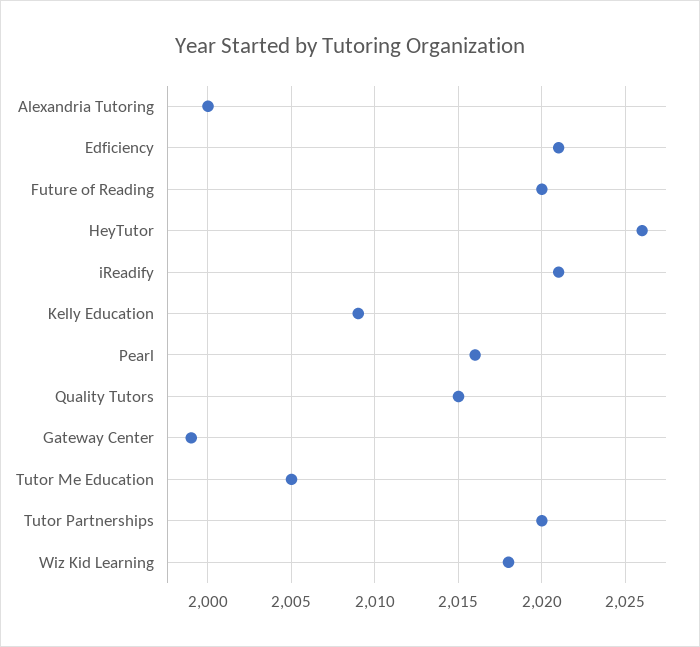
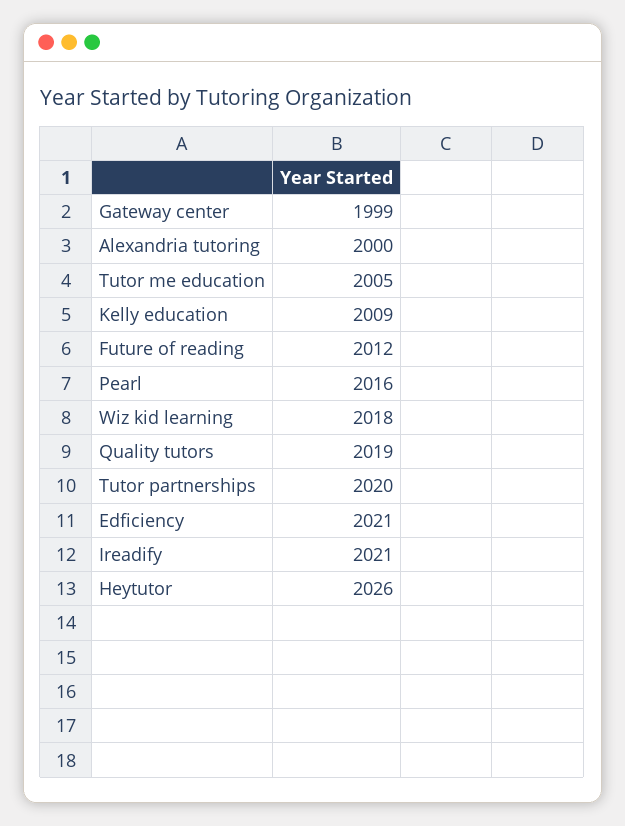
Future of Reading: 2020 -> 2012
Quality Tutors: 2015 -> 2019

